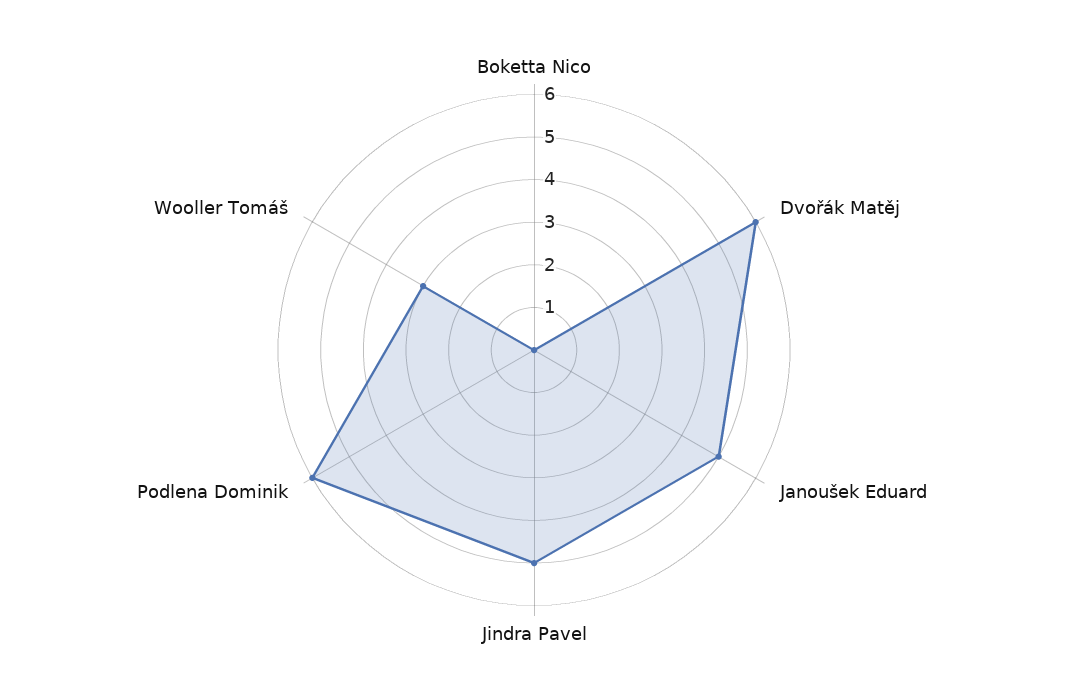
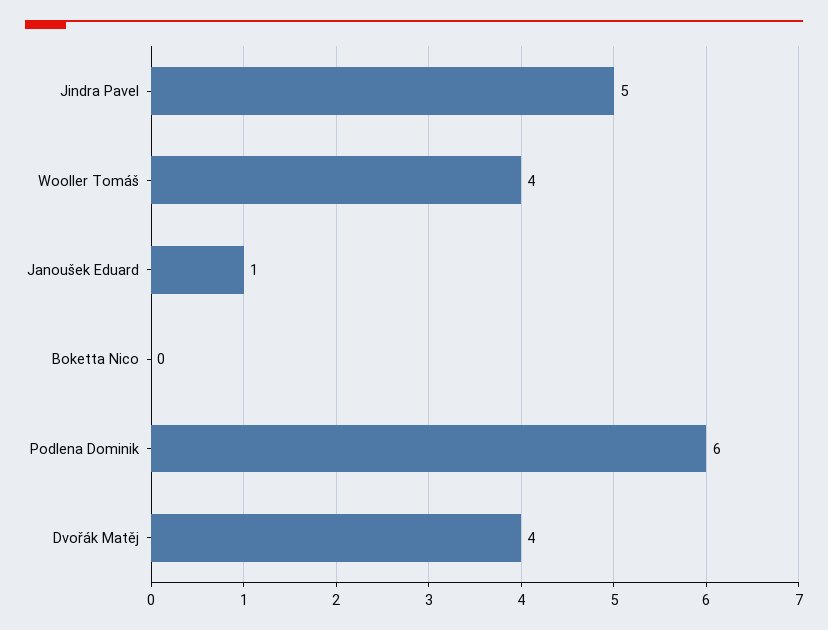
Dvořák Matěj: 6 -> 4
Janoušek Eduard: 5 -> 1
Wooller Tomáš: 3 -> 4

